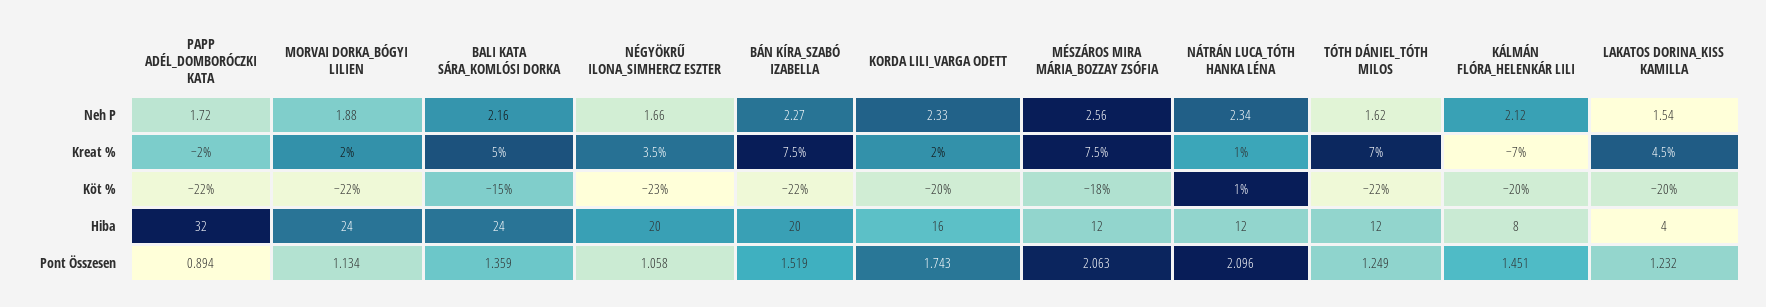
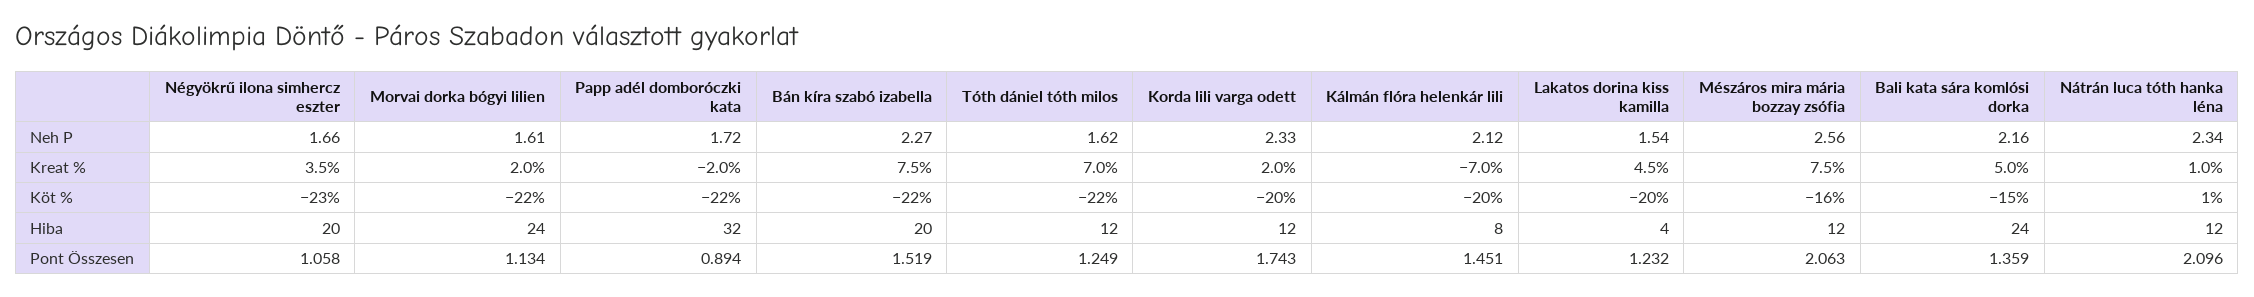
MORVAI DORKA_BÓGYI LILIEN, Neh P: 1.88 -> 1.61
MÉSZÁROS MIRA MÁRIA_BOZZAY ZSÓFIA, Köt %: -18 -> -16
KORDA LILI_VARGA ODETT, Hiba: 16 -> 12

